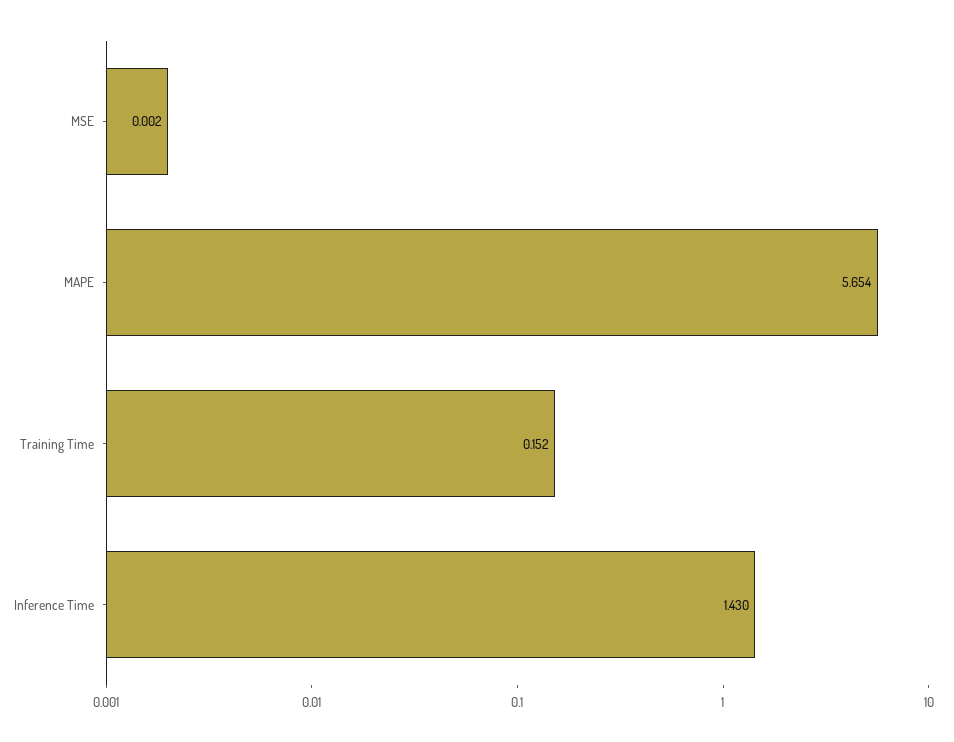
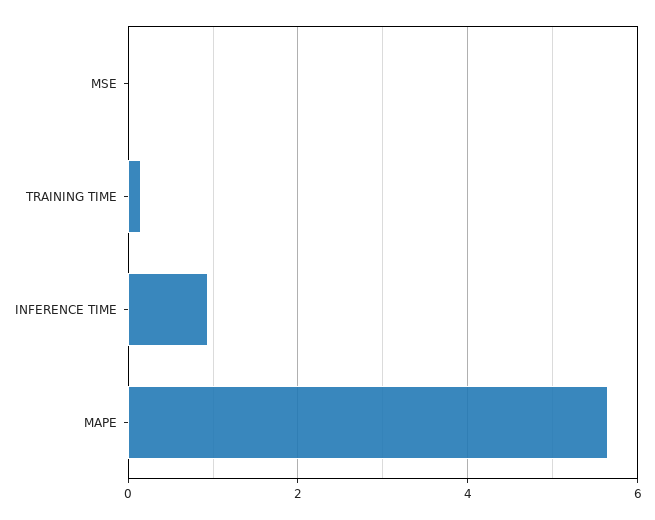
Inference Time: 1.43 -> 1

